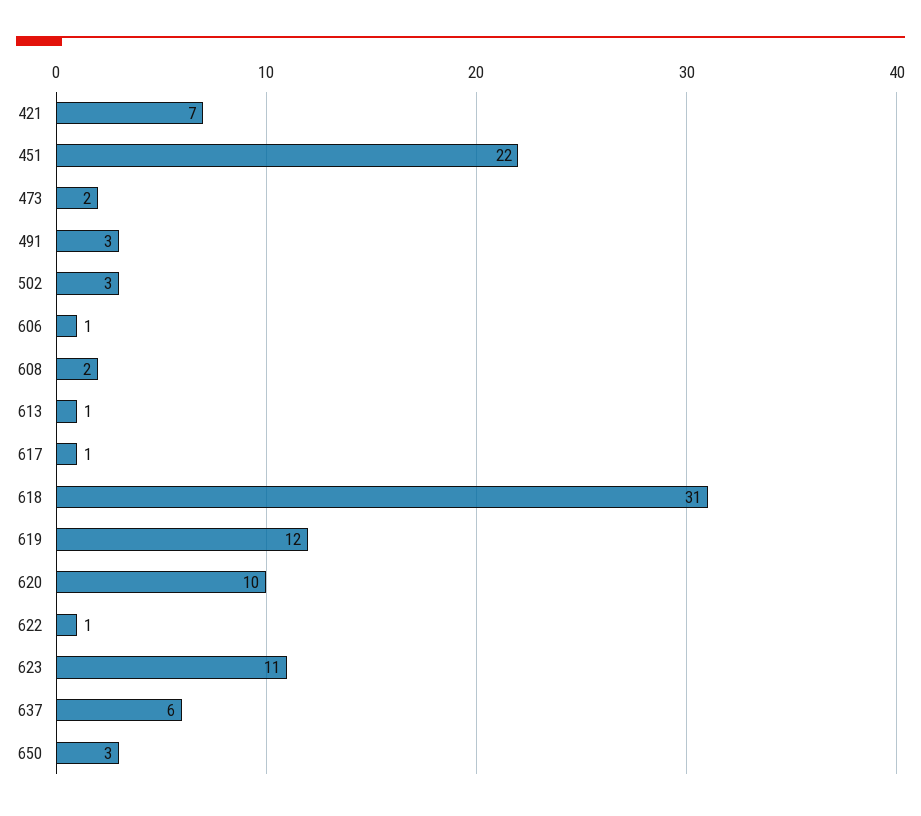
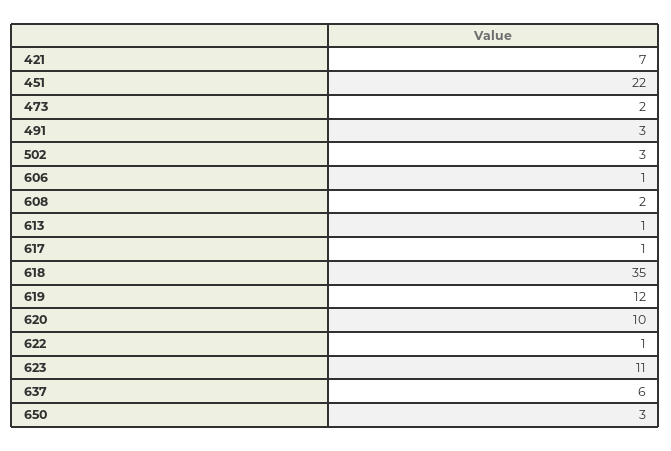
618: 31 -> 35

